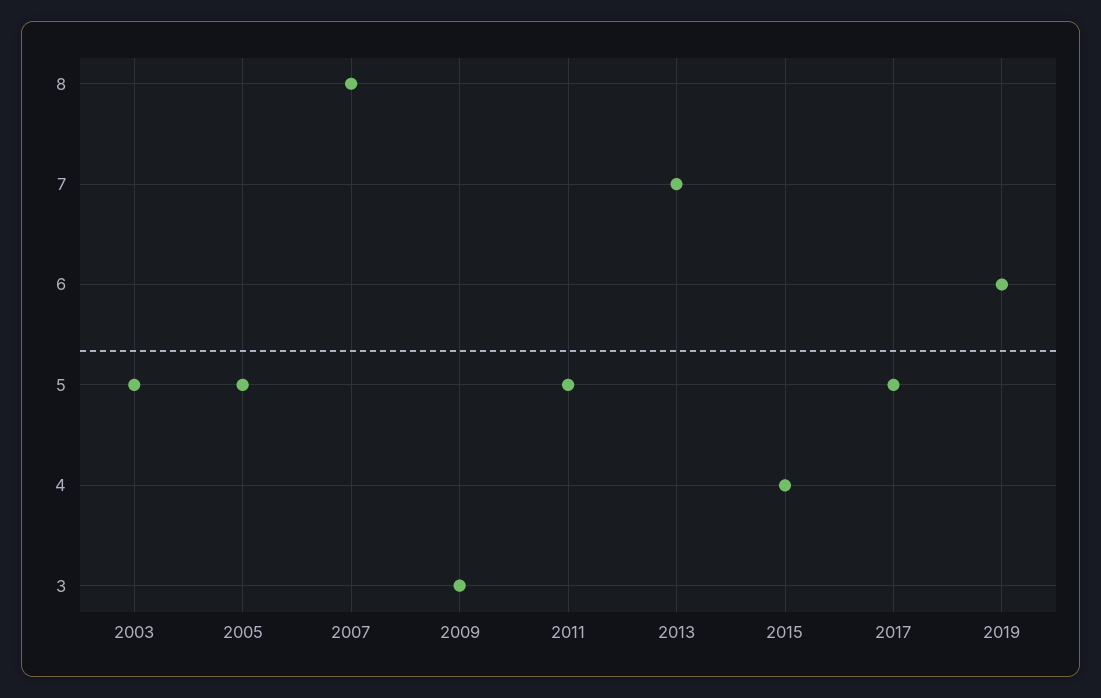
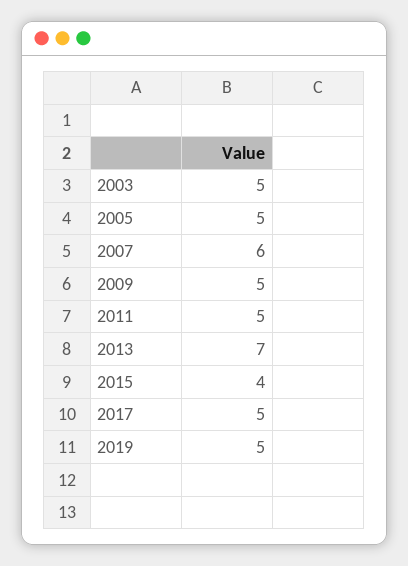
2007: 8 -> 6
2009: 3 -> 5
2019: 6 -> 5

